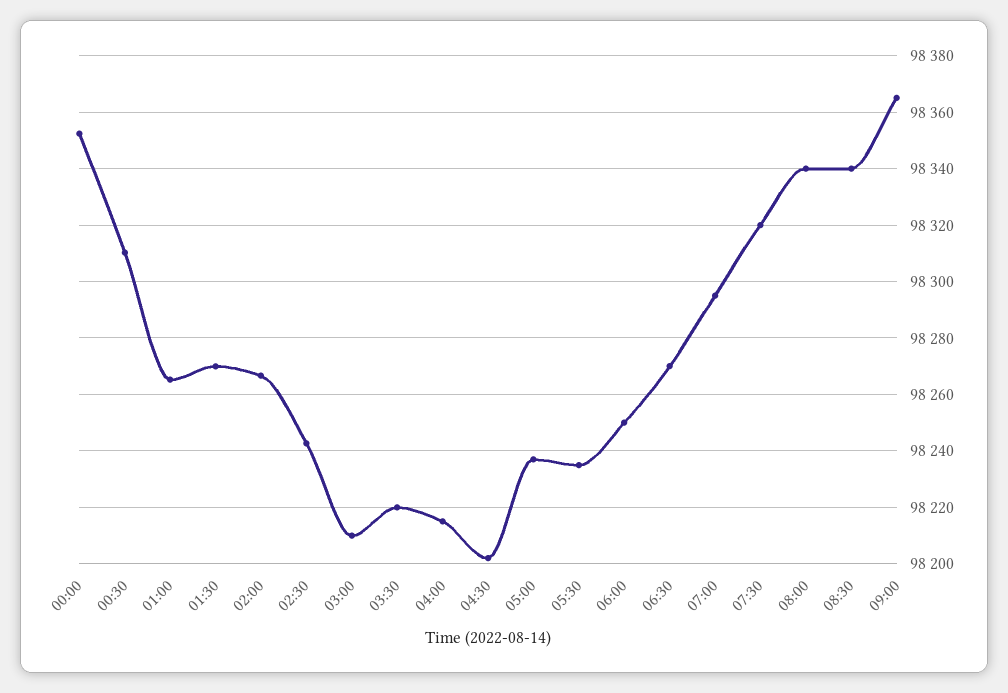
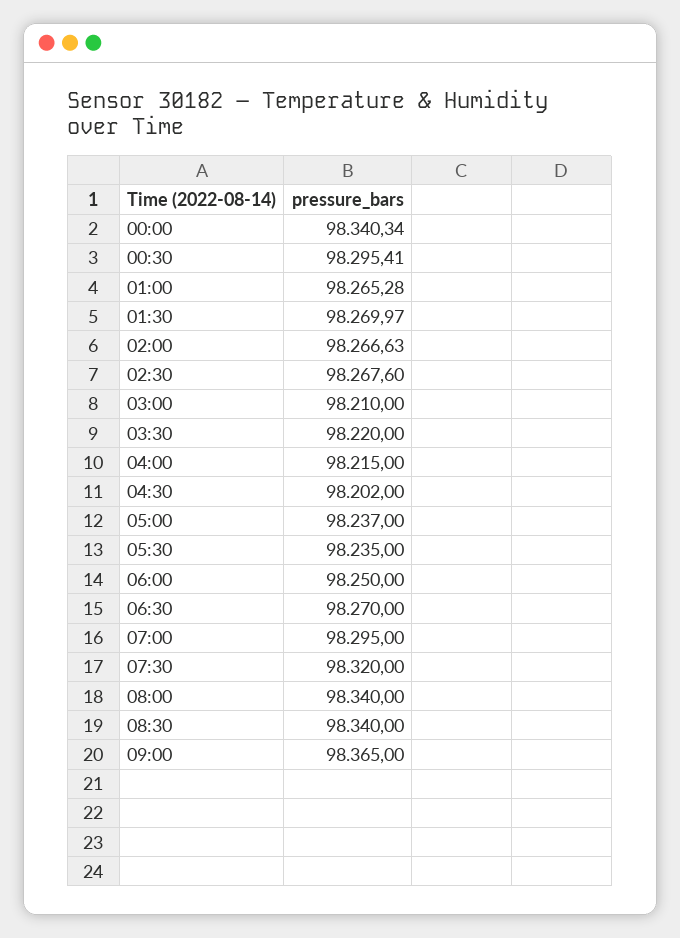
00:00: 98352.5 -> 98340.34
00:30: 98310 -> 98295.41
02:30: 98242.5 -> 98267.6

